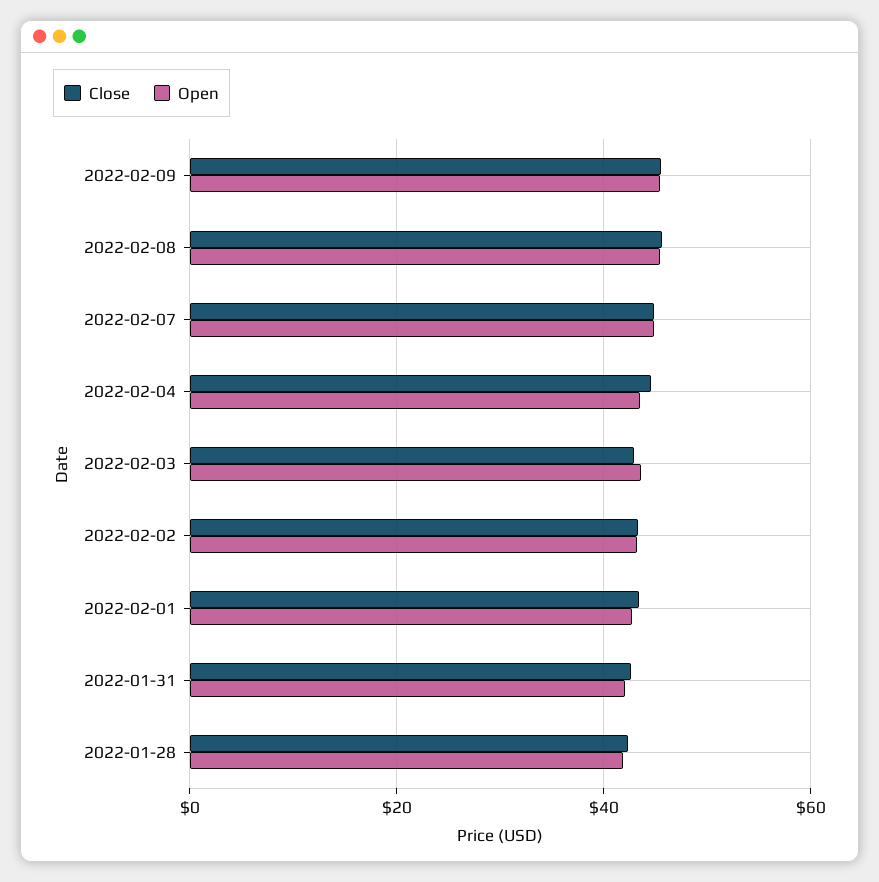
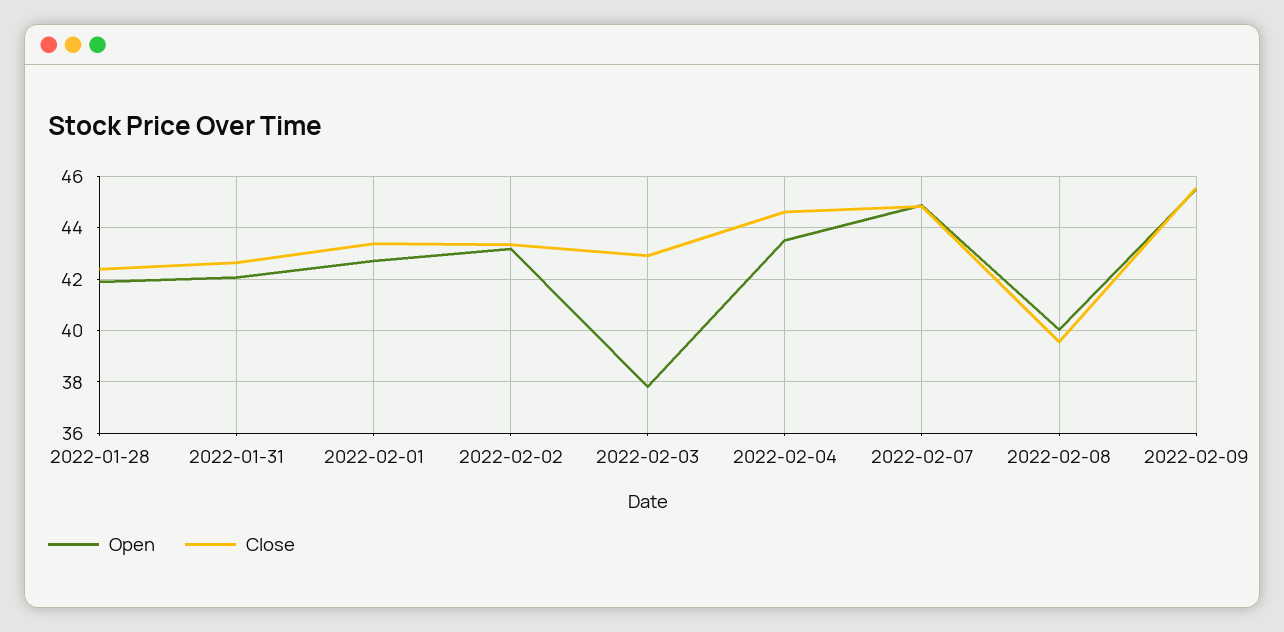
Close, 2022-02-08: 46 -> 39.5
Open, 2022-02-08: 46 -> 40
Open, 2022-02-03: 44 -> 37.75

